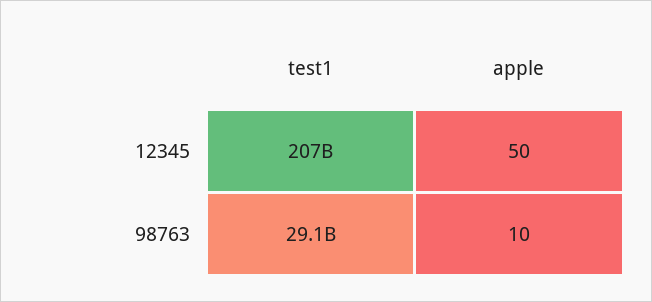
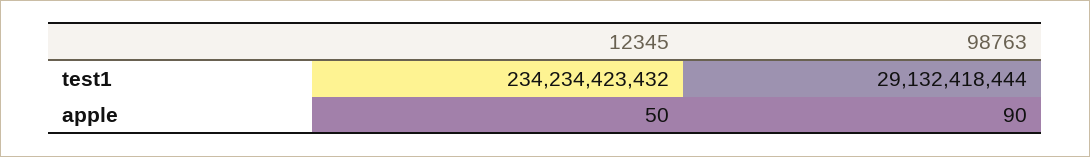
test1, 12345: 207000000000 -> 234234423432
apple, 98763: 10 -> 90

